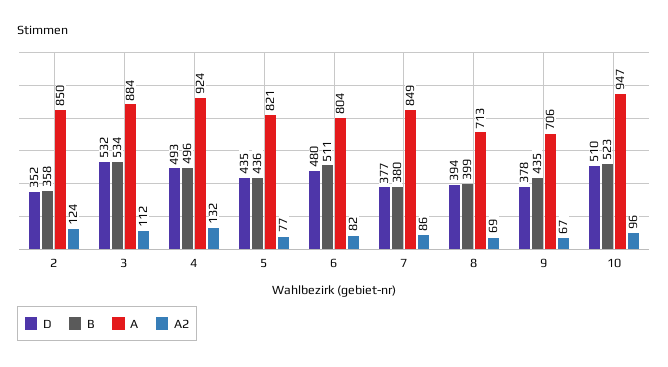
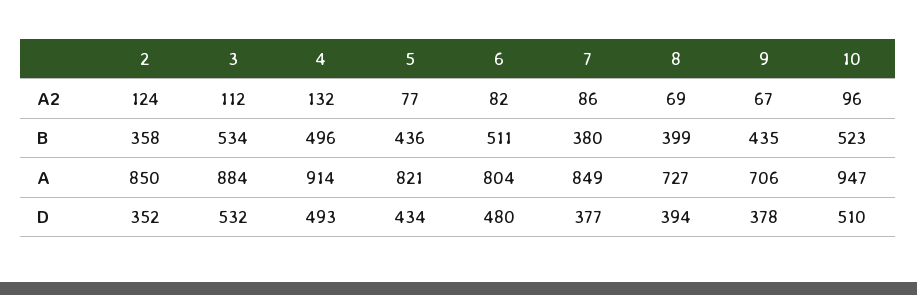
A, 4: 924 -> 914
D, 5: 435 -> 434
A, 8: 713 -> 727

